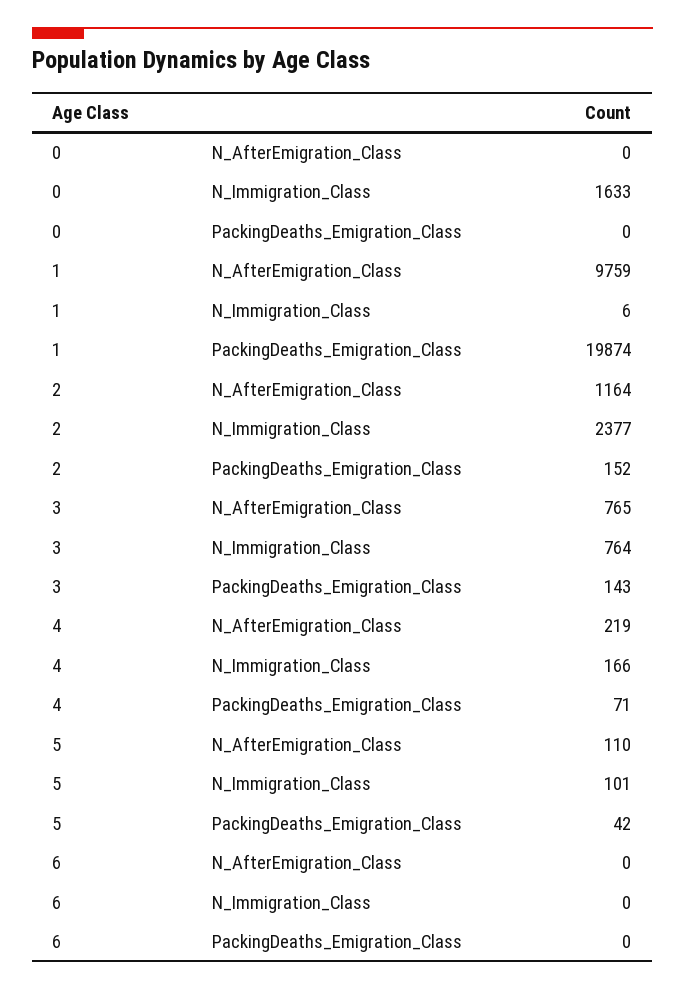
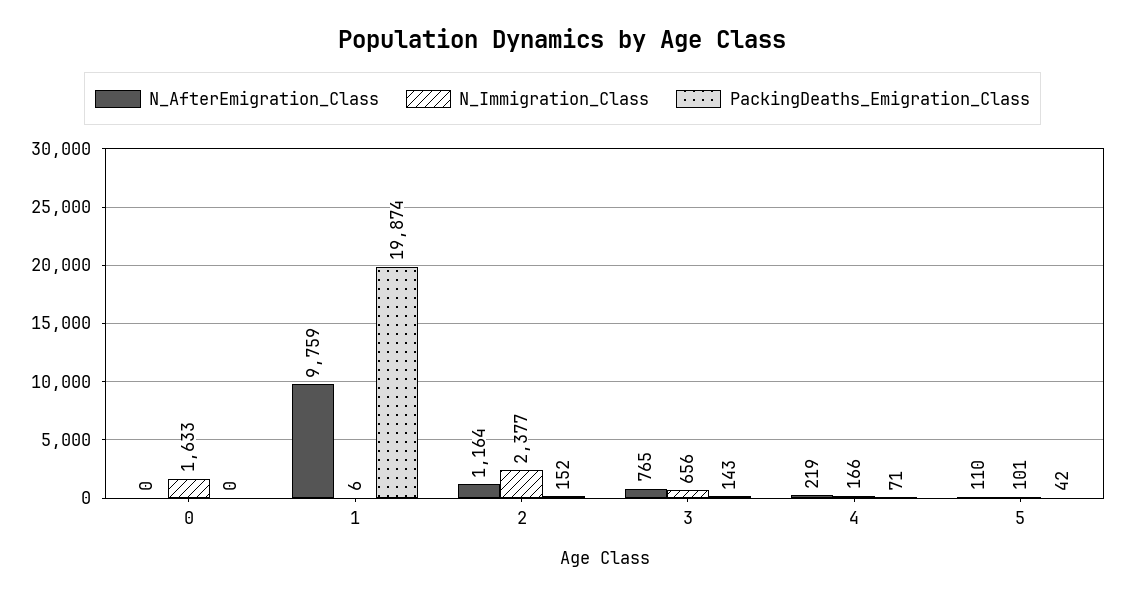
N_Immigration_Class, 3: 764 -> 656
N_AfterEmigration_Class, 6: 0 -> none
N_Immigration_Class, 6: 0 -> none
PackingDeaths_Emigration_Class, 6: 0 -> none

